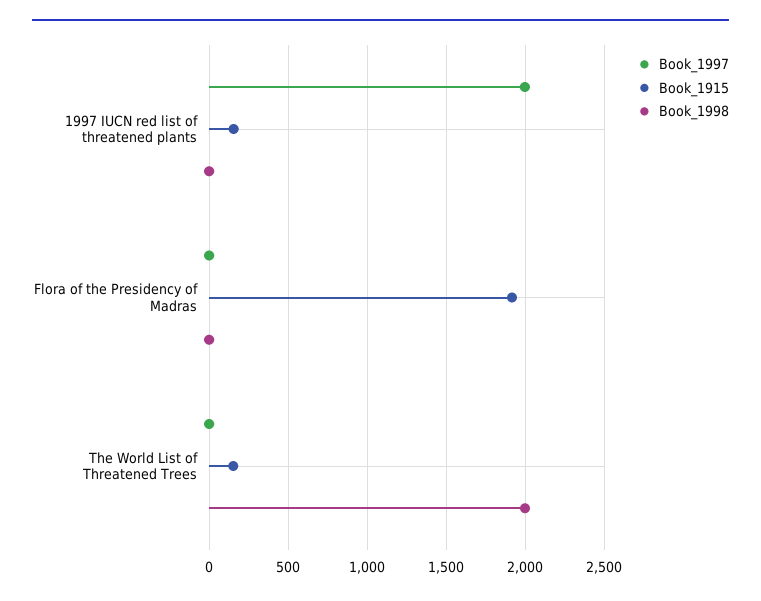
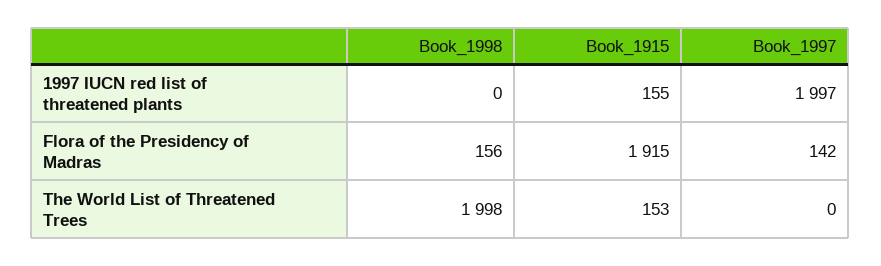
Book_1997, Flora of the Presidency of Madras: 0 -> 142
Book_1998, Flora of the Presidency of Madras: 0 -> 156

